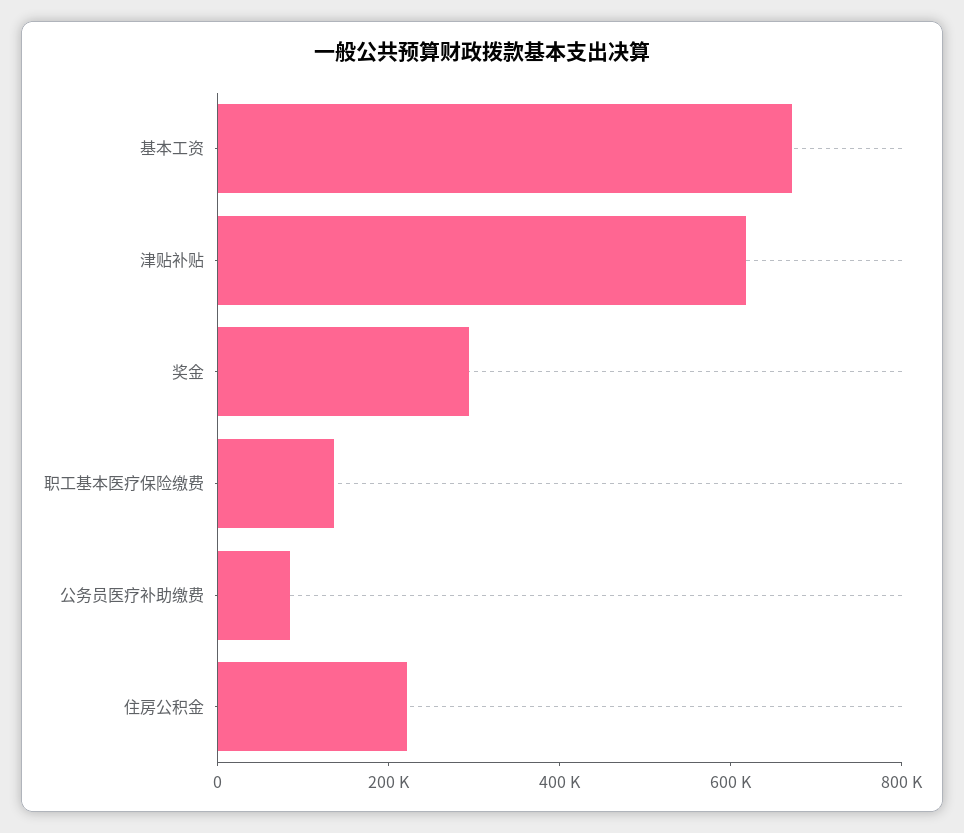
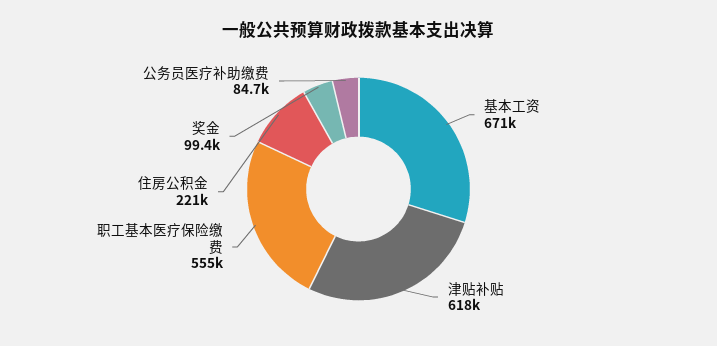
奖金: 300000 -> 99400
职工基本医疗保险缴费: 150000 -> 555000

